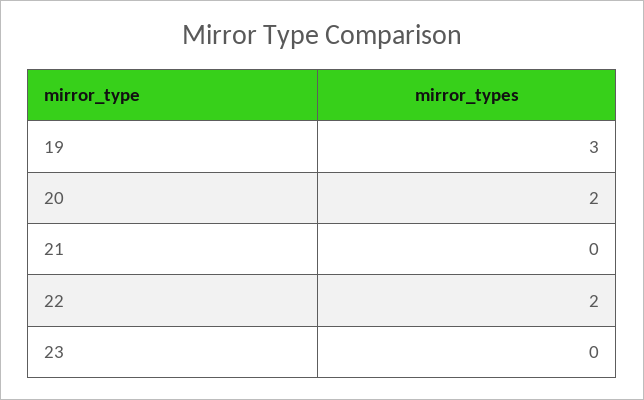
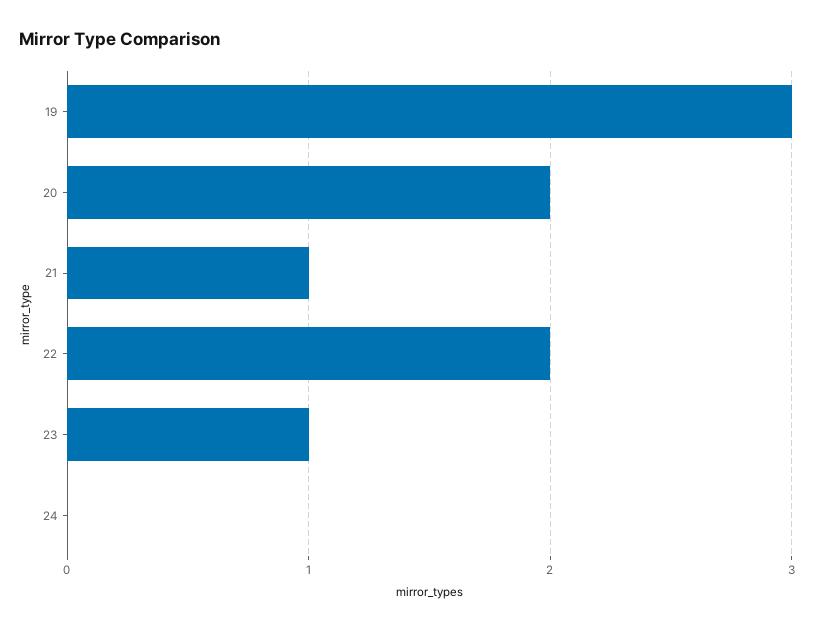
21: 0 -> 1
23: 0 -> 1
24: none -> 0

